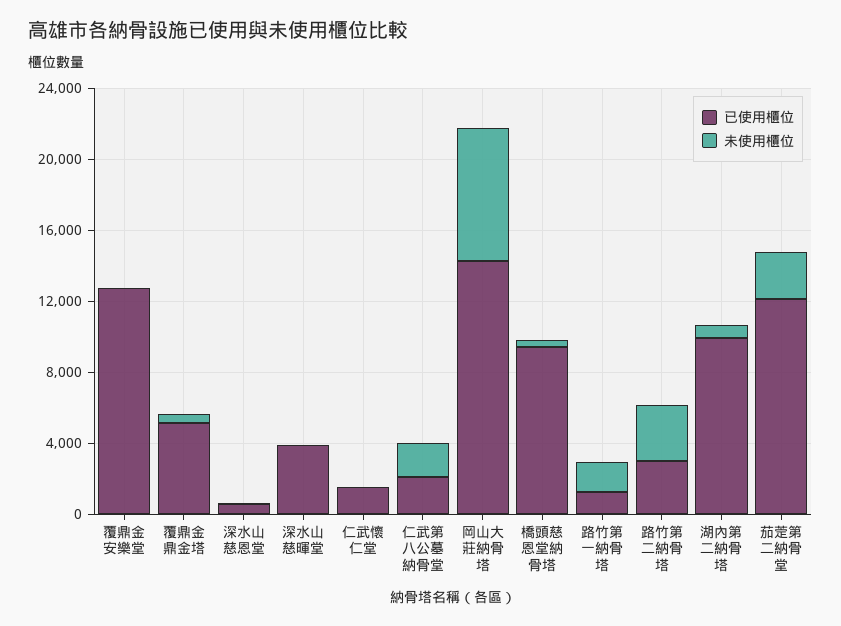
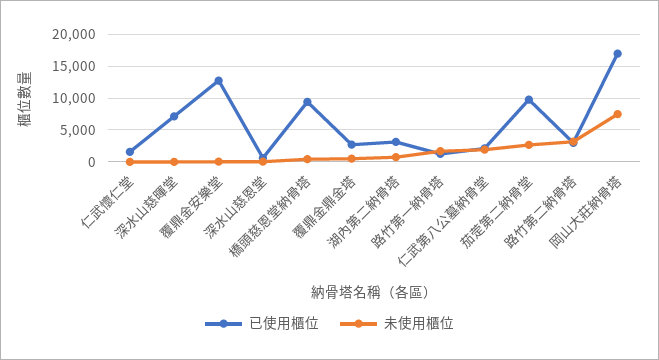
已使用櫃位, 覆鼎金鼎金塔: 5000 -> 3000
已使用櫃位, 深水山慈暉堂: 4000 -> 7000
已使用櫃位, 岡山大莊納骨塔: 14000 -> 17000
已使用櫃位, 湖內第二納骨塔: 10000 -> 3000
已使用櫃位, 茄萣第二納骨堂: 12000 -> 10000

